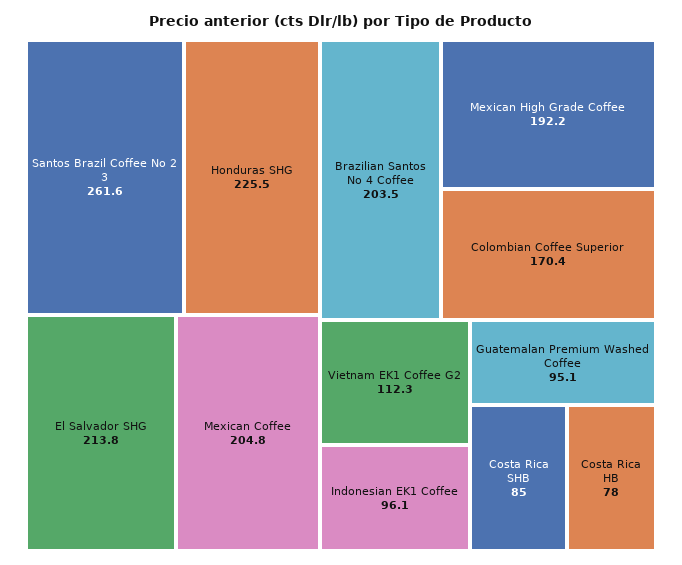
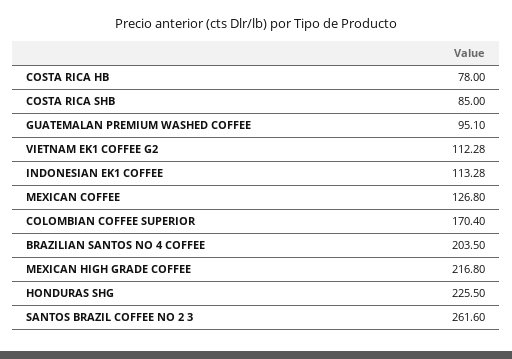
El Salvador SHG: 213.8 -> none
Mexican Coffee: 204.8 -> 126.8
Mexican High Grade Coffee: 192.2 -> 216.8
Indonesian EK1 Coffee: 96.1 -> 113.28

